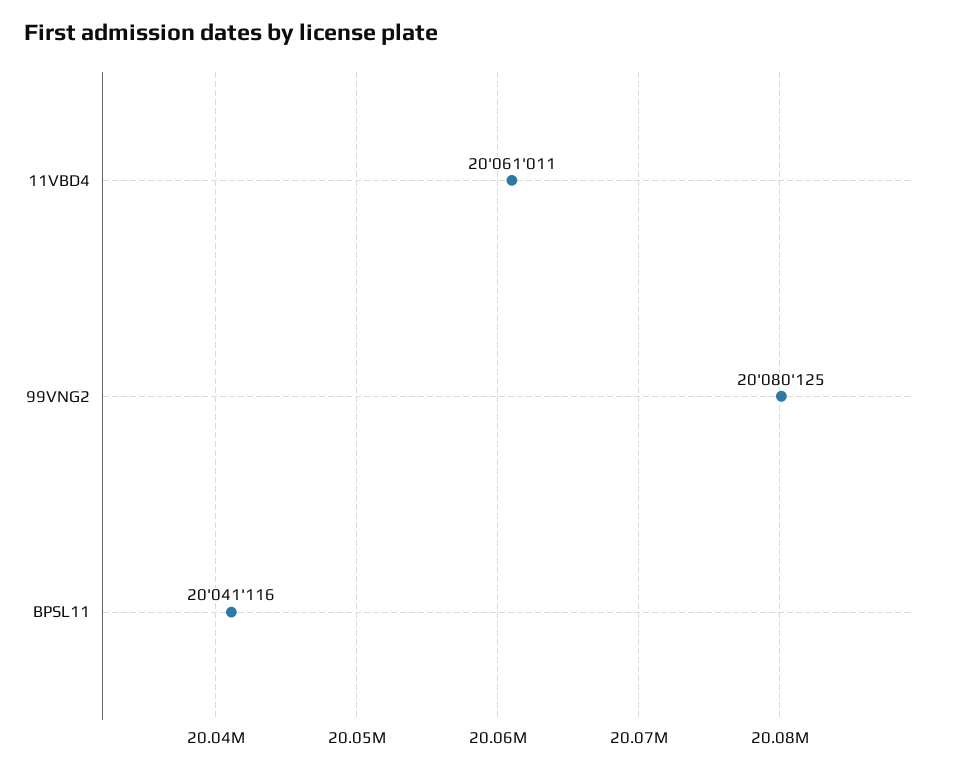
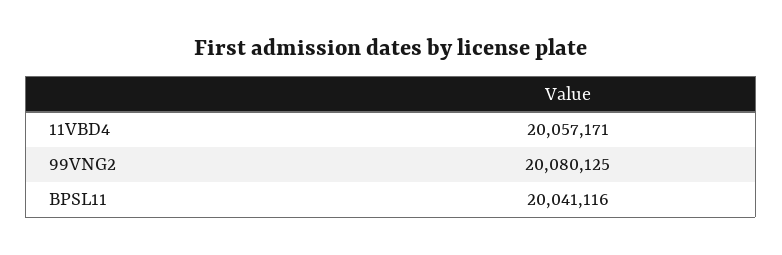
11VBD4: 20061011 -> 20057171

